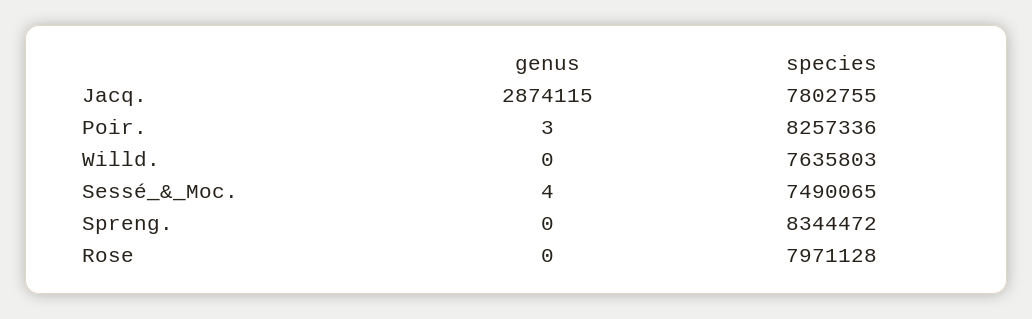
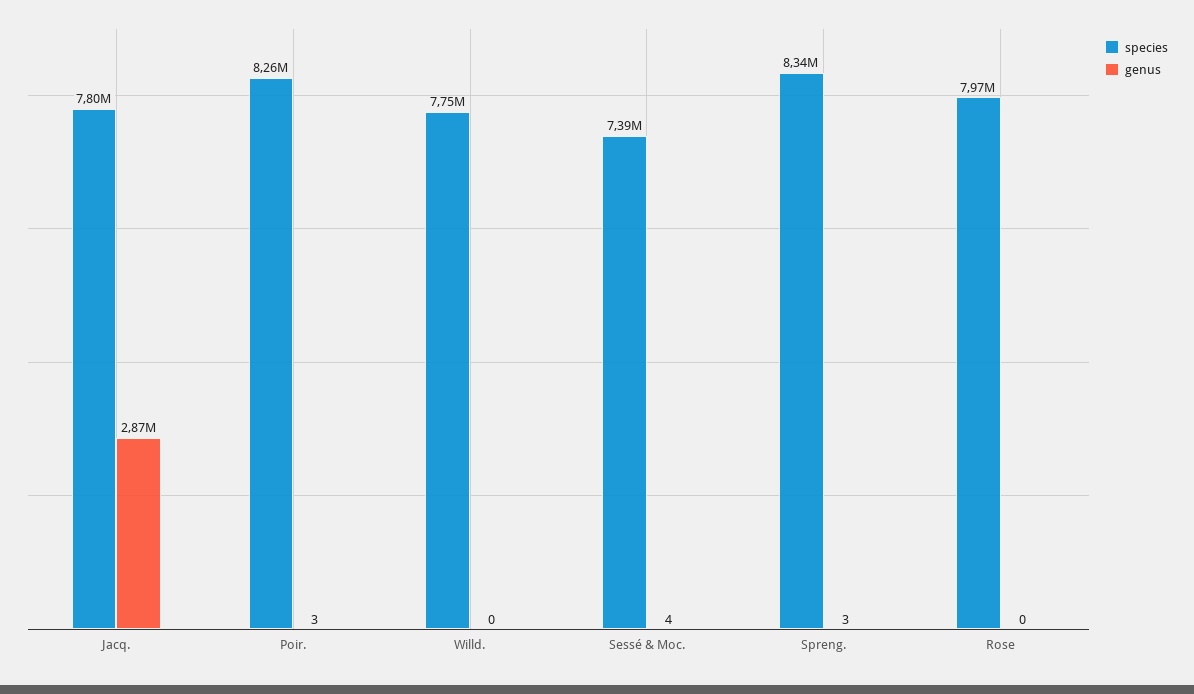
species, Willd.: 7635803 -> 7750000
species, Sessé_&_Moc.: 7490065 -> 7390000
genus, Spreng.: 0 -> 3

